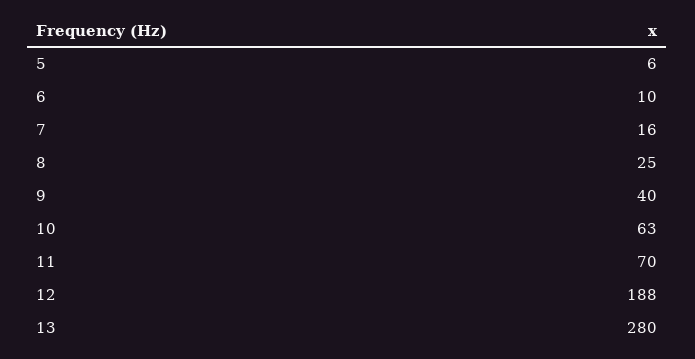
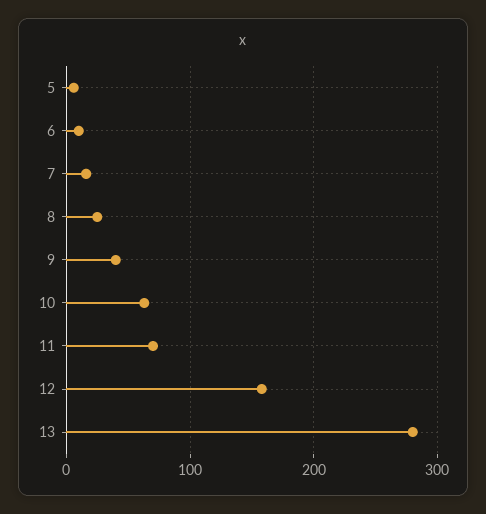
12: 188 -> 160

